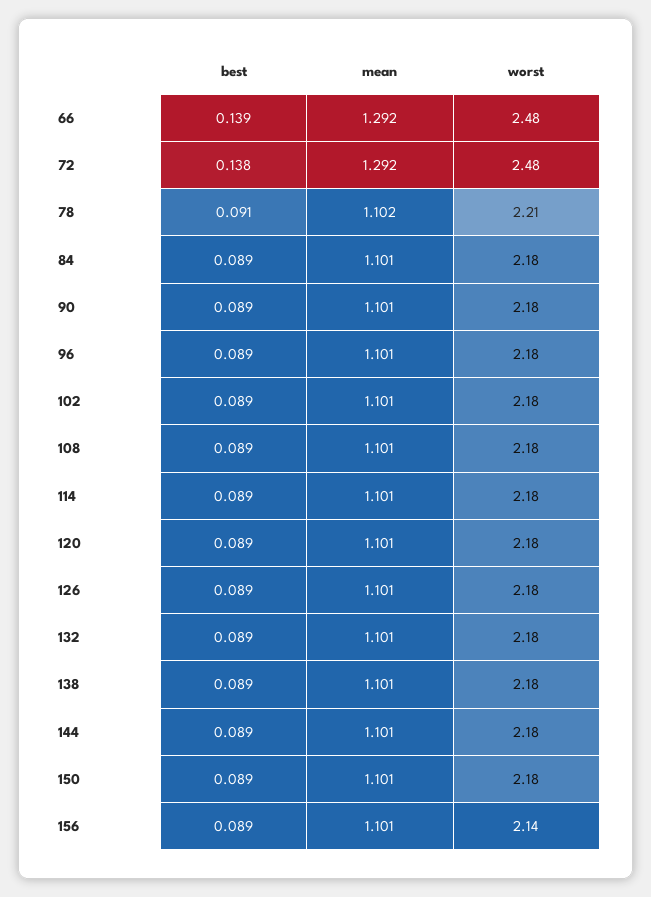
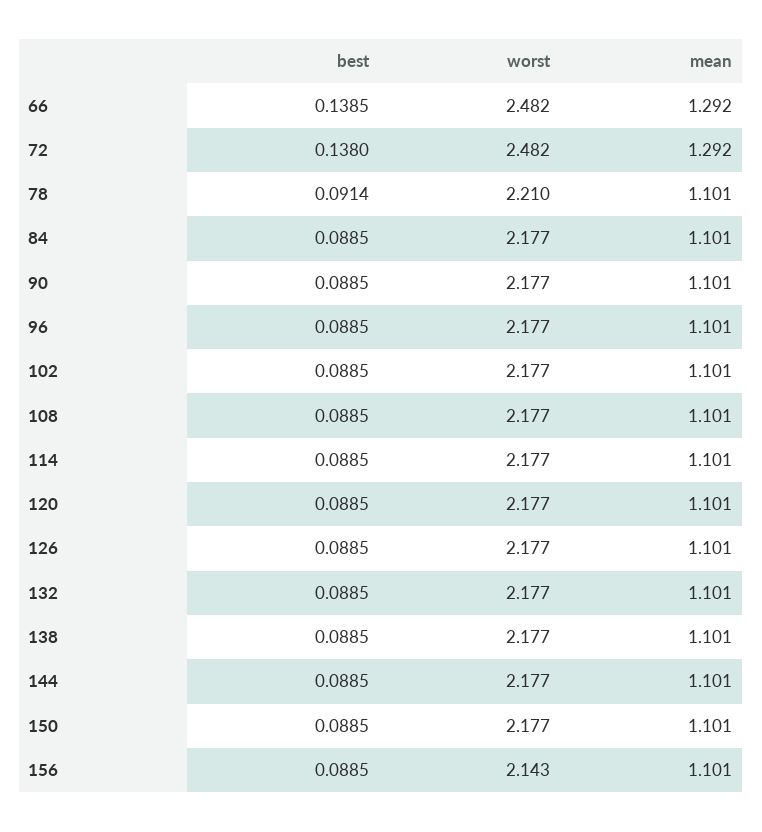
mean, 78: 1.102 -> 1.101

